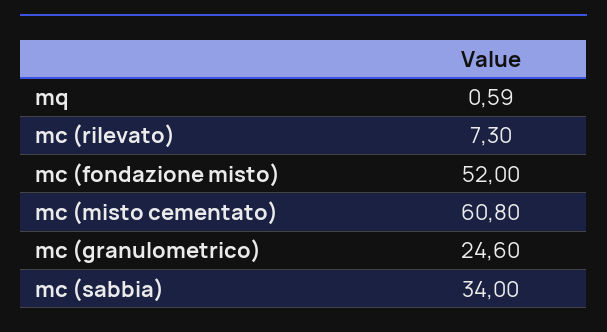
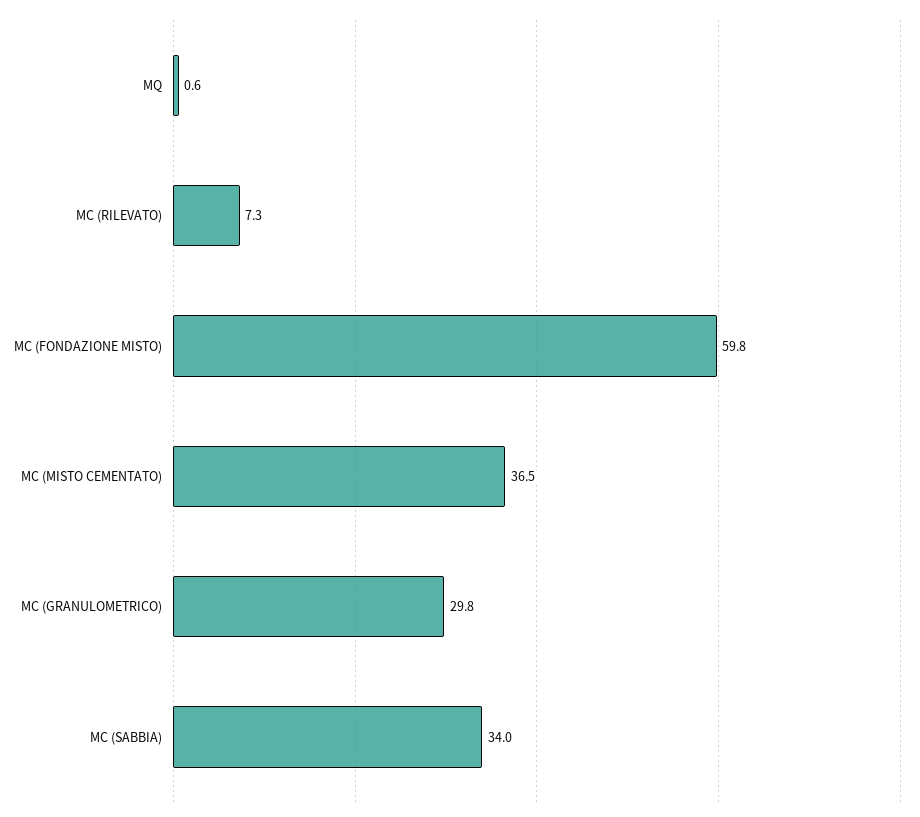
mc (fondazione misto): 52 -> 59.8
mc (misto cementato): 60.8 -> 36.5
mc (granulometrico): 24.6 -> 29.8

